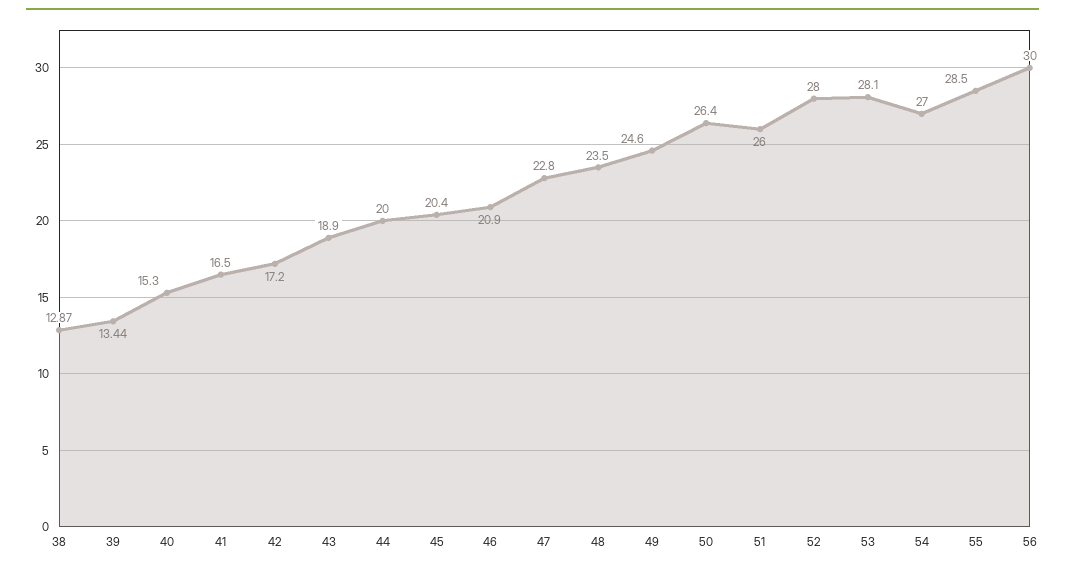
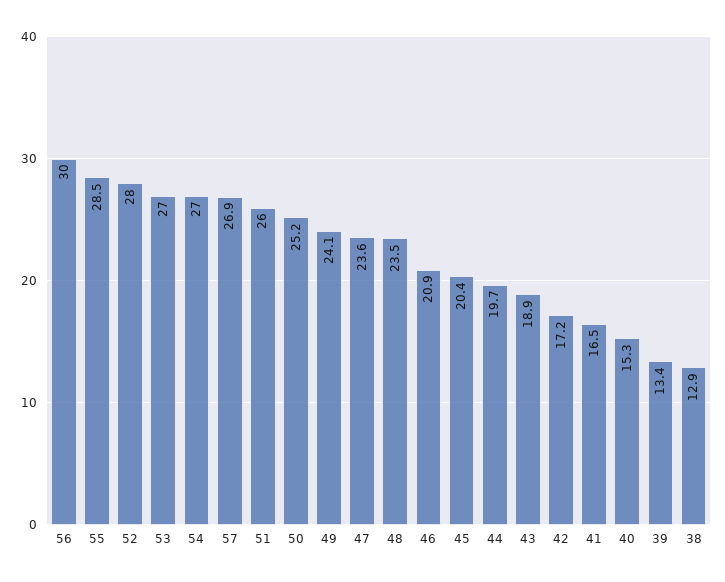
44: 20 -> 19.7
47: 22.8 -> 23.6
49: 24.6 -> 24.1
50: 26.4 -> 25.2
53: 28.1 -> 27
57: none -> 26.9

